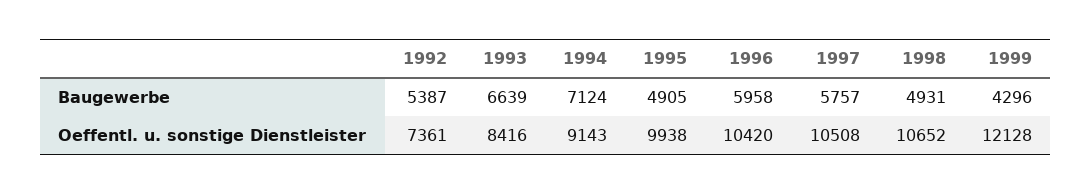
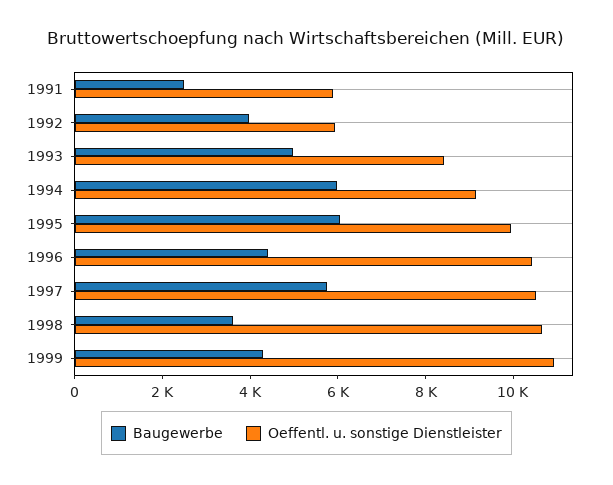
Baugewerbe, 1992: 5387 -> 4000
Baugewerbe, 1993: 6639 -> 5000
Baugewerbe, 1994: 7124 -> 6000
Baugewerbe, 1995: 4905 -> 6000
Baugewerbe, 1996: 5958 -> 4500
Baugewerbe, 1998: 4931 -> 3500
Oeffentl. u. sonstige Dienstleister, 1992: 7361 -> 6000
Oeffentl. u. sonstige Dienstleister, 1999: 12128 -> 11000
Baugewerbe, 1991: none -> 2500
Oeffentl. u. sonstige Dienstleister, 1991: none -> 6000

